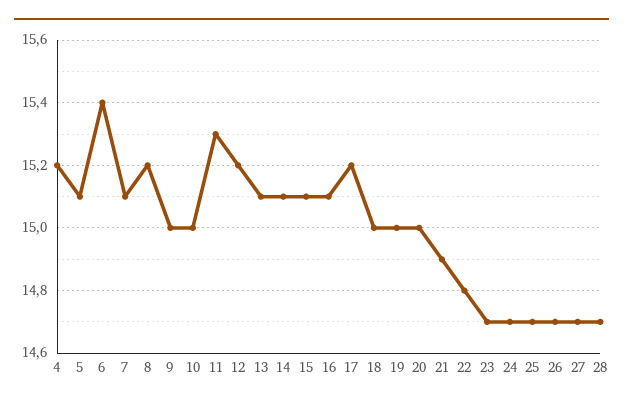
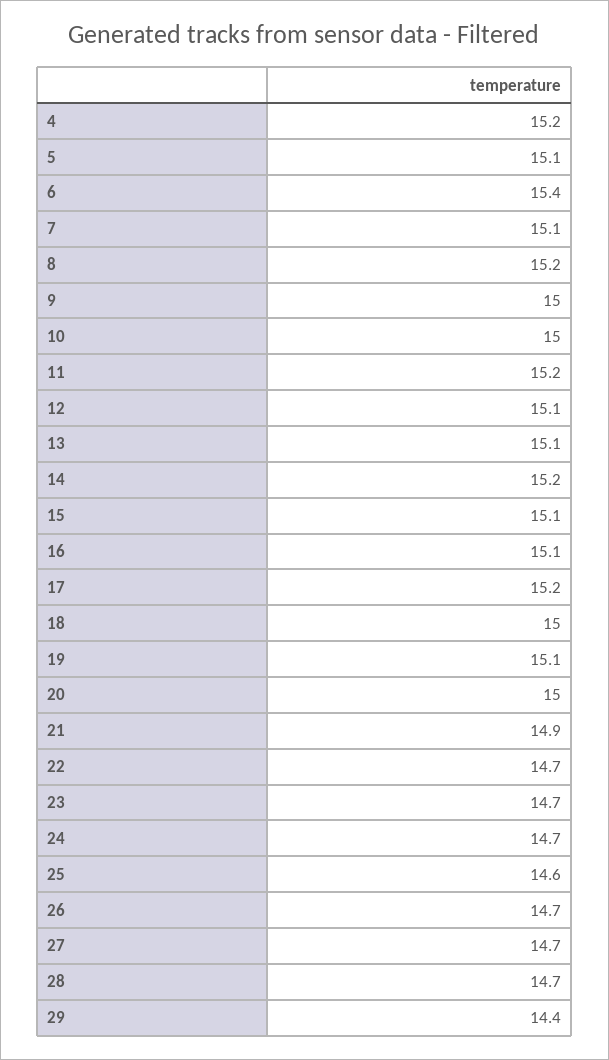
11: 15.3 -> 15.2
12: 15.2 -> 15.1
14: 15.1 -> 15.2
19: 15 -> 15.1
22: 14.8 -> 14.7
25: 14.7 -> 14.6
29: none -> 14.4

